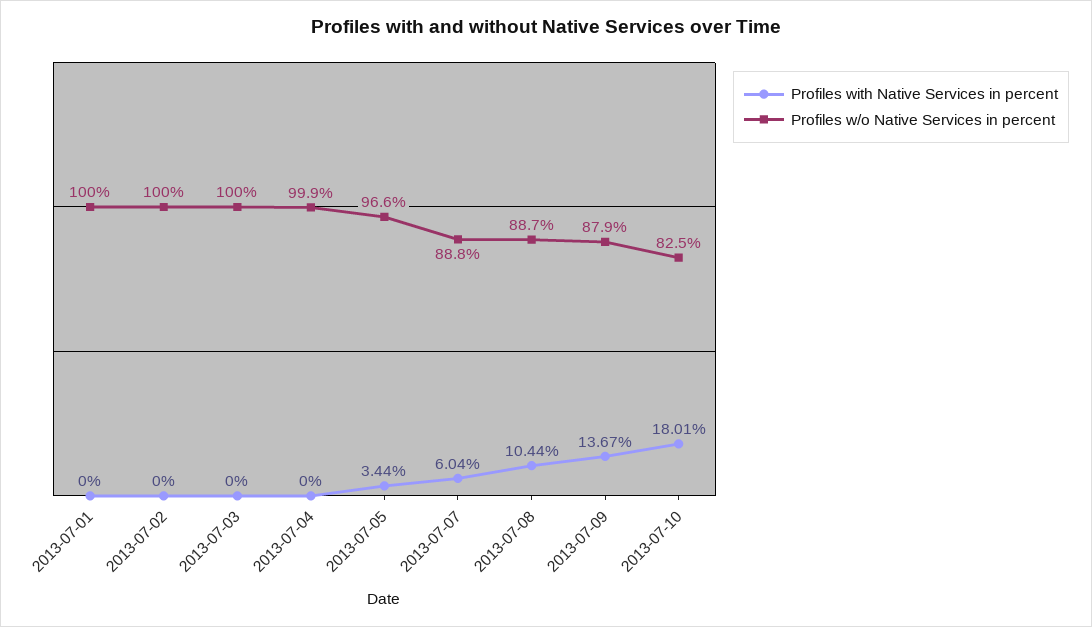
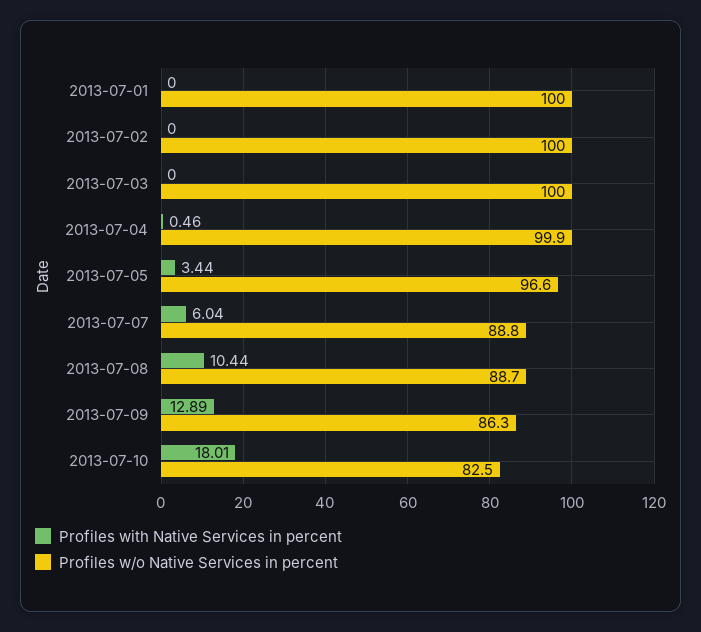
Profiles with Native Services in percent, 2013-07-04: 0 -> 0.46
Profiles with Native Services in percent, 2013-07-09: 13.67 -> 12.89
Profiles w/o Native Services in percent, 2013-07-09: 87.9 -> 86.3

